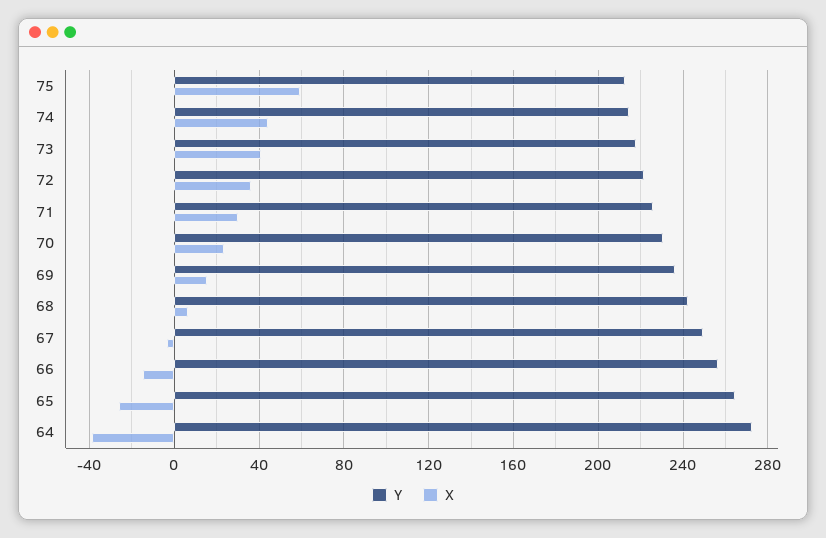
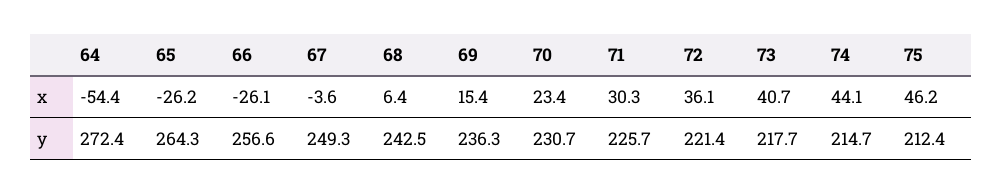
X, 75: 60 -> 46.2
X, 66: -15 -> -26.1
X, 64: -40 -> -54.4

